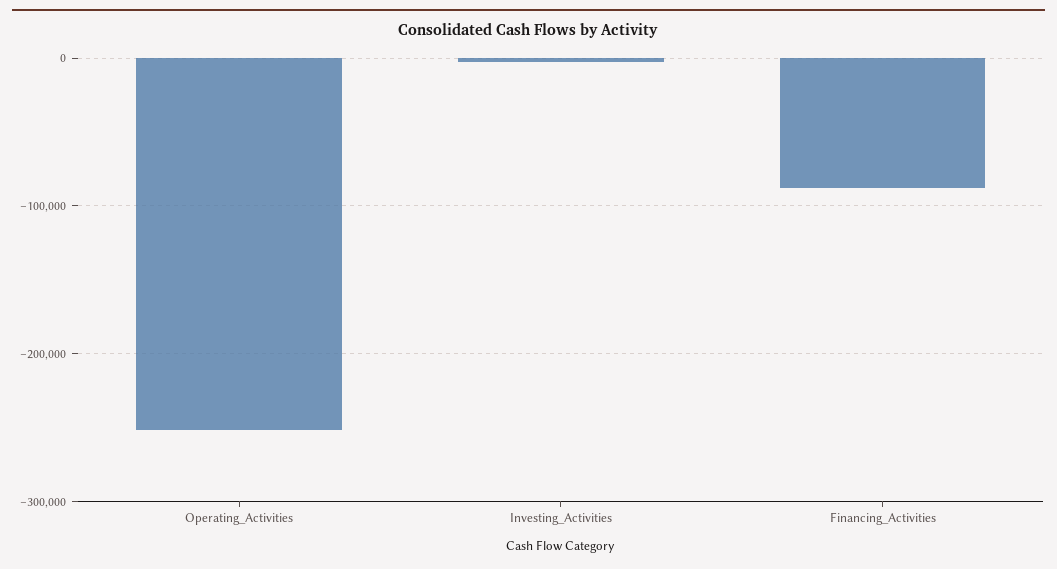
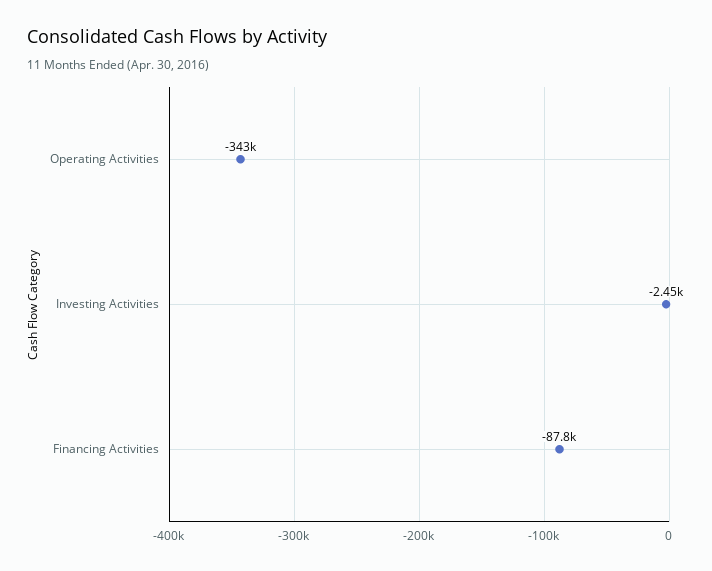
Operating_Activities: -250000 -> -343000

